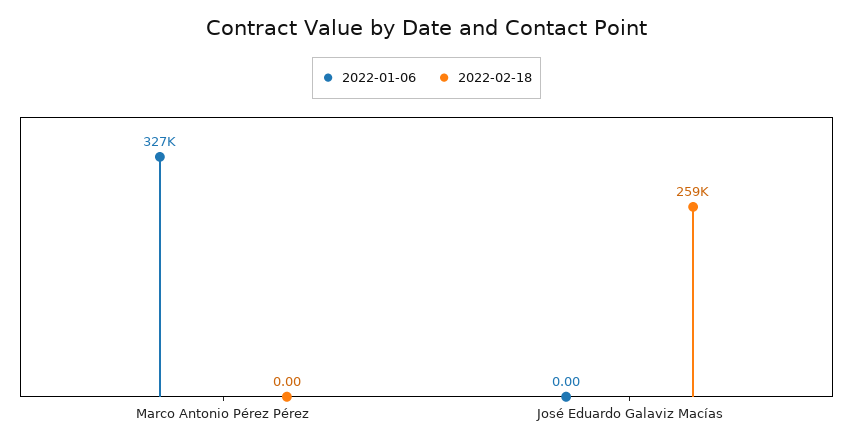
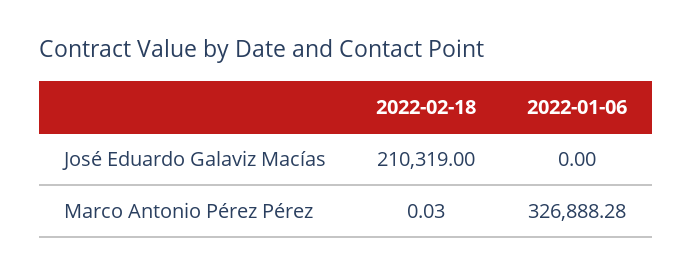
2022-02-18, Marco Antonio Pérez Pérez: 0 -> 0.03
2022-02-18, José Eduardo Galaviz Macías: 259000 -> 210319

